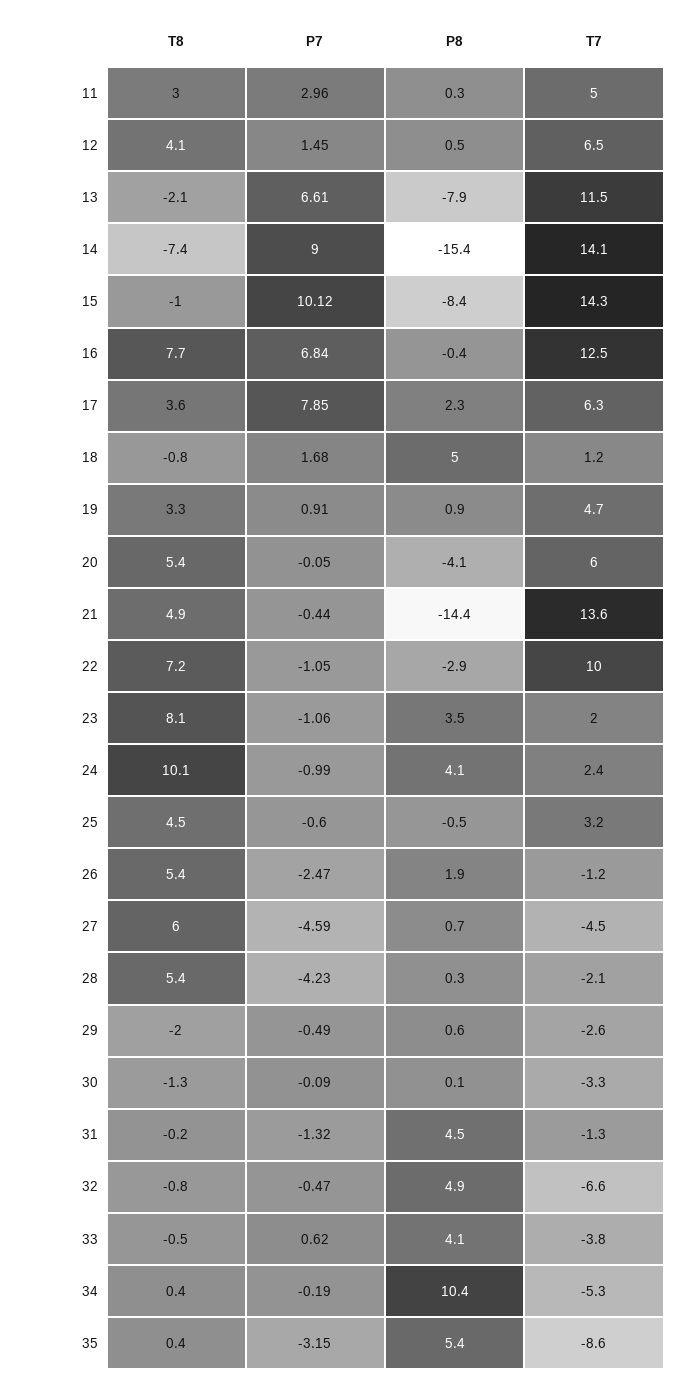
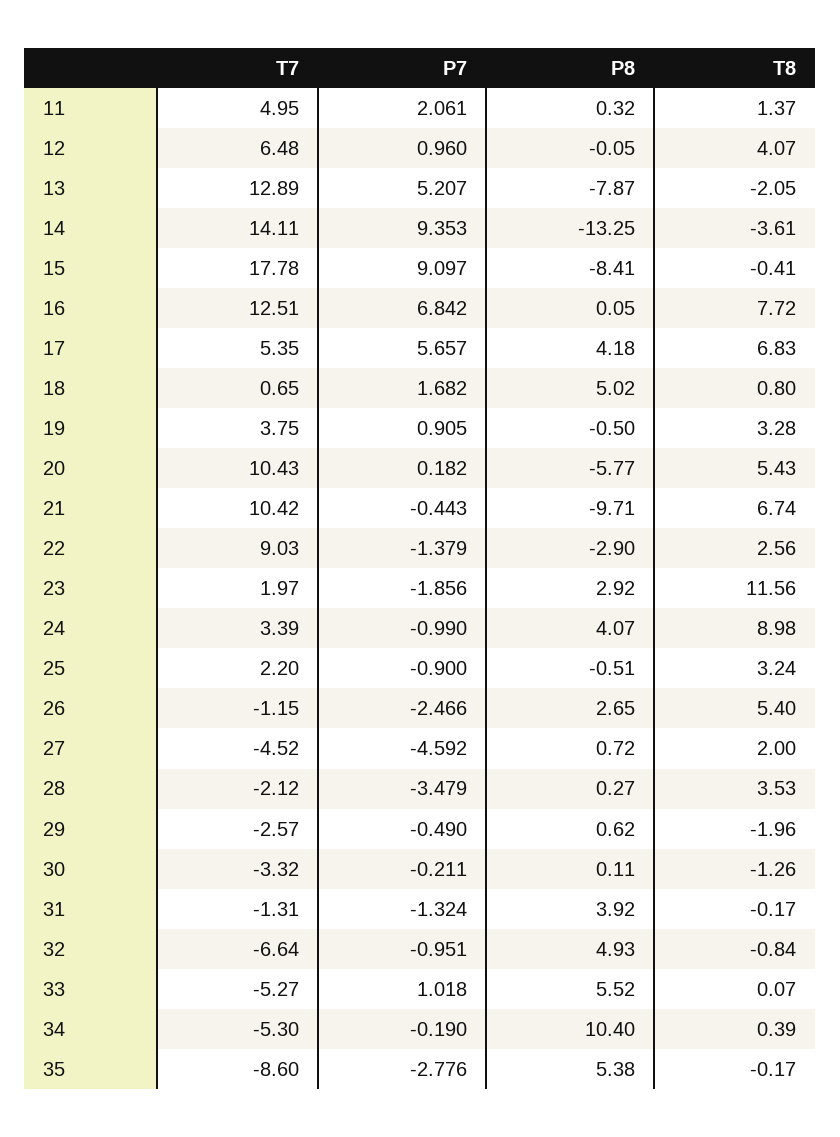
T8, 11: 3 -> 1.37
P7, 11: 2.96 -> 2.061
P7, 12: 1.45 -> 0.96
P8, 12: 0.5 -> -0.05
P7, 13: 6.61 -> 5.207
T7, 13: 11.5 -> 12.89
T8, 14: -7.4 -> -3.61
P7, 14: 9 -> 9.353
P8, 14: -15.4 -> -13.25
T8, 15: -1 -> -0.41
P7, 15: 10.12 -> 9.097
T7, 15: 14.3 -> 17.78
P8, 16: -0.4 -> 0.05
T8, 17: 3.6 -> 6.83
P7, 17: 7.85 -> 5.657
P8, 17: 2.3 -> 4.18
T7, 17: 6.3 -> 5.35
T8, 18: -0.8 -> 0.8
T7, 18: 1.2 -> 0.65
P8, 19: 0.9 -> -0.5
T7, 19: 4.7 -> 3.75
P7, 20: -0.05 -> 0.182
P8, 20: -4.1 -> -5.77
T7, 20: 6 -> 10.43
T8, 21: 4.9 -> 6.74
P8, 21: -14.4 -> -9.71
T7, 21: 13.6 -> 10.42
T8, 22: 7.2 -> 2.56
P7, 22: -1.05 -> -1.379
T7, 22: 10 -> 9.03
T8, 23: 8.1 -> 11.56
P7, 23: -1.06 -> -1.856
P8, 23: 3.5 -> 2.92
T8, 24: 10.1 -> 8.98
T7, 24: 2.4 -> 3.39
T8, 25: 4.5 -> 3.24
P7, 25: -0.6 -> -0.9
T7, 25: 3.2 -> 2.2
P8, 26: 1.9 -> 2.65
T8, 27: 6 -> 2
T8, 28: 5.4 -> 3.53
P7, 28: -4.23 -> -3.479
P7, 30: -0.09 -> -0.211
P8, 31: 4.5 -> 3.92
P7, 32: -0.47 -> -0.951
T8, 33: -0.5 -> 0.07
P7, 33: 0.62 -> 1.018
P8, 33: 4.1 -> 5.52
T7, 33: -3.8 -> -5.27
T8, 35: 0.4 -> -0.17
P7, 35: -3.15 -> -2.776

